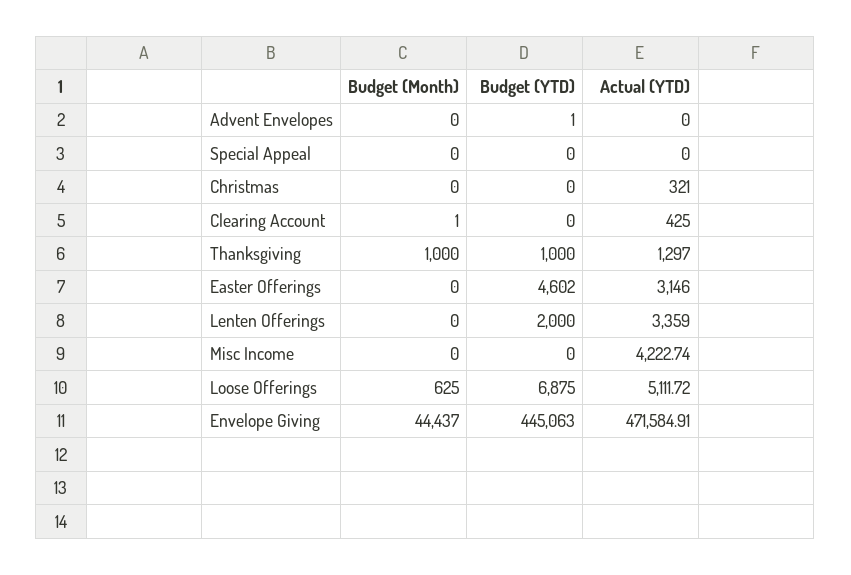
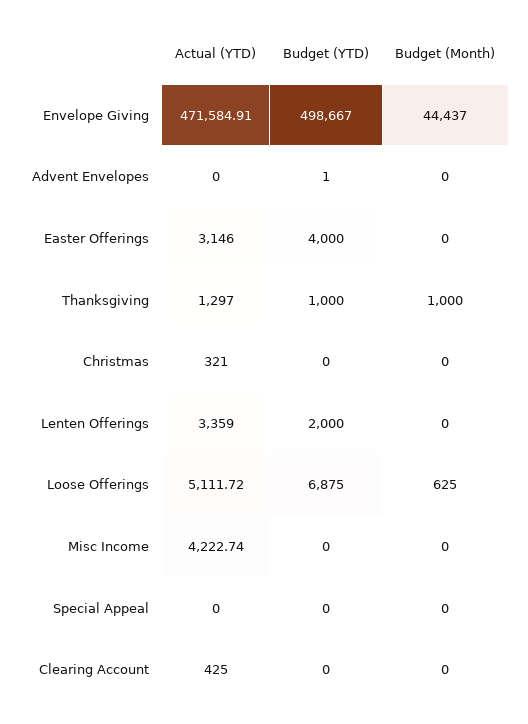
Budget (Month), Clearing Account: 1 -> 0
Budget (YTD), Easter Offerings: 4602 -> 4000
Budget (YTD), Envelope Giving: 445063 -> 498667

